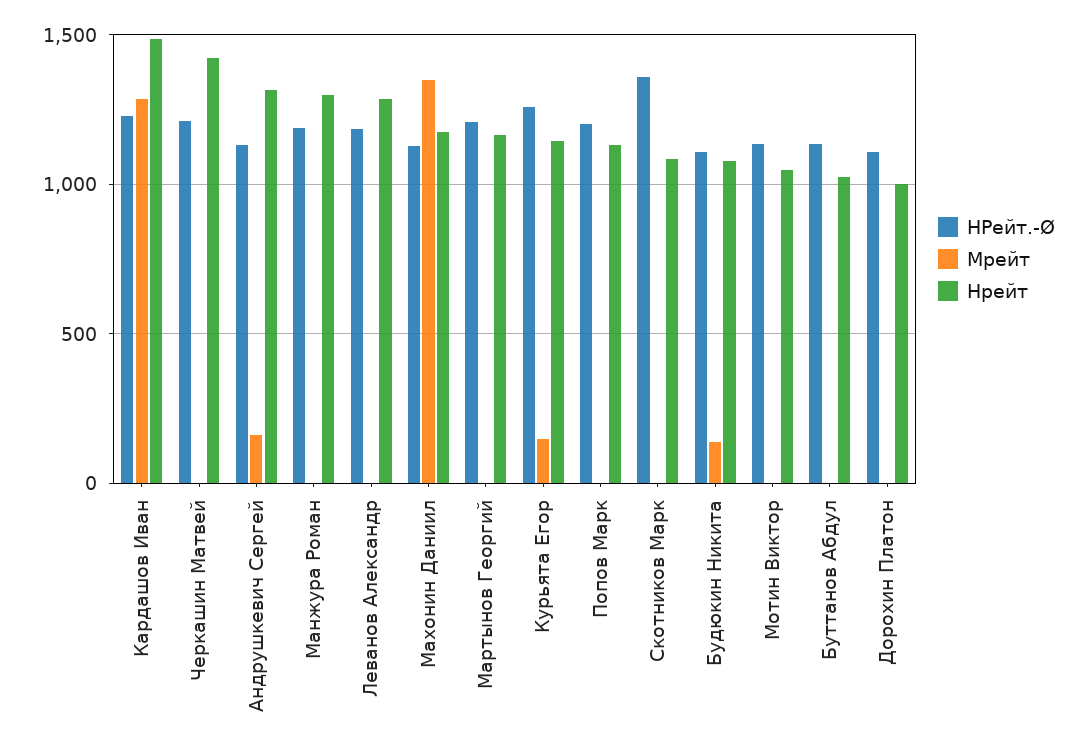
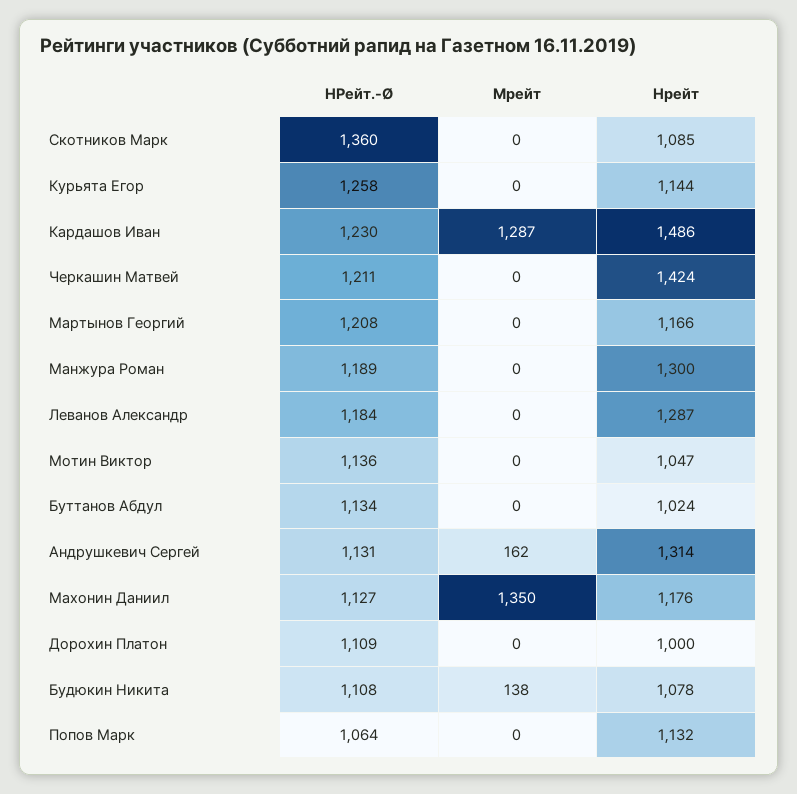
Мрейт, Курьята Егор: 150 -> 0
НРейт.-Ø, Попов Марк: 1200 -> 1064

